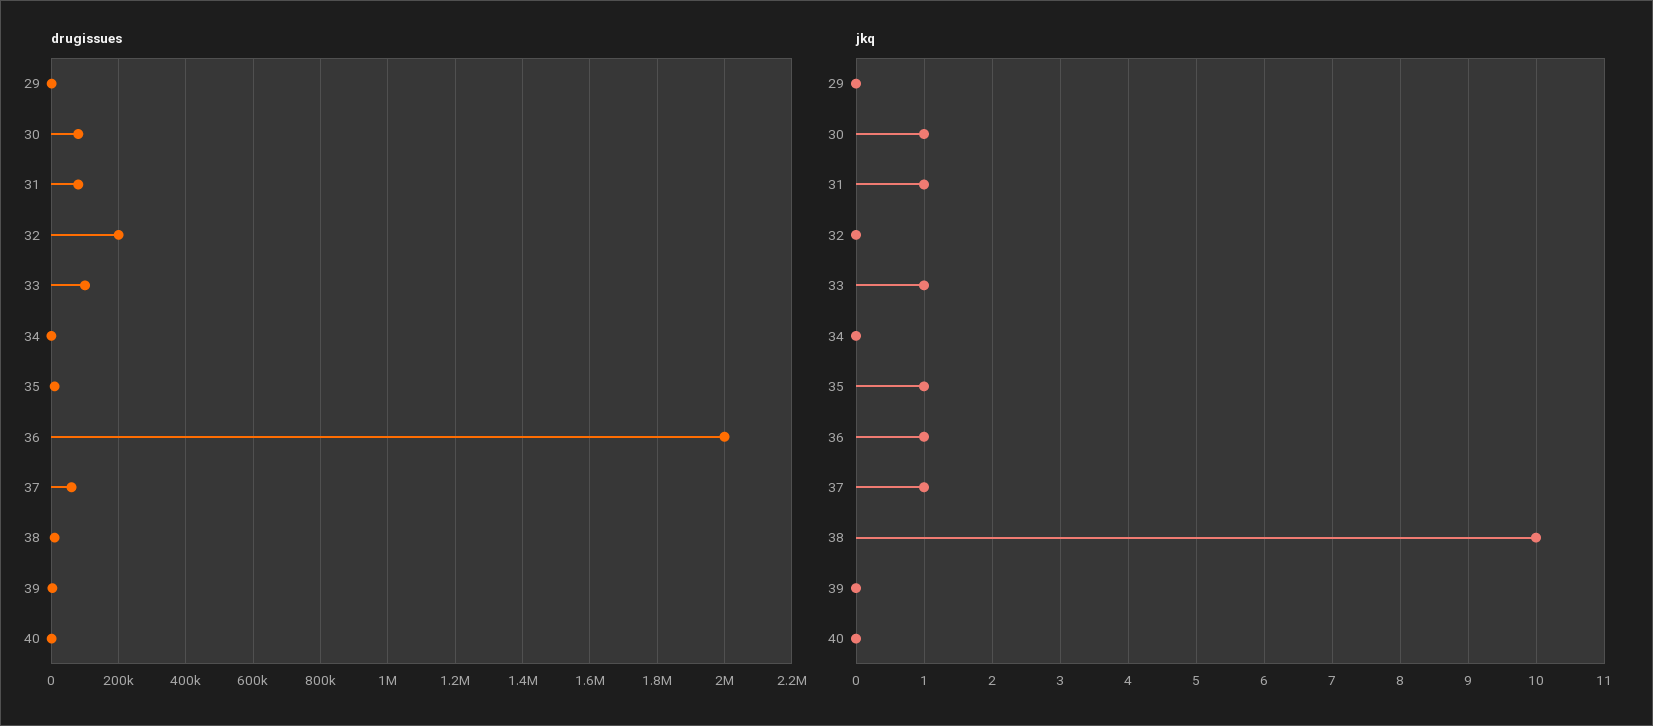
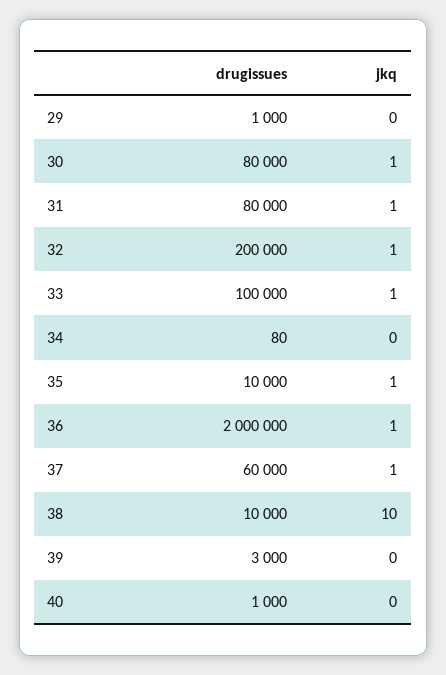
jkq, 32: 0 -> 1

